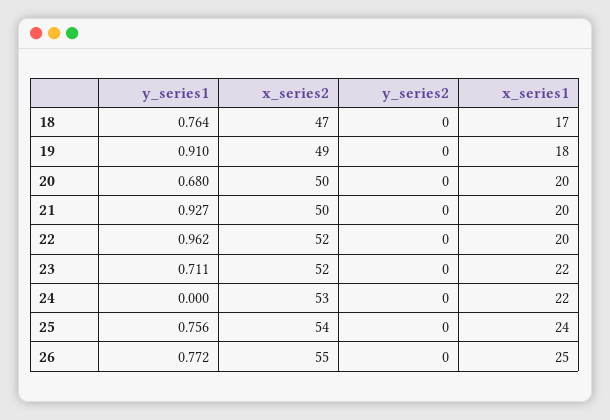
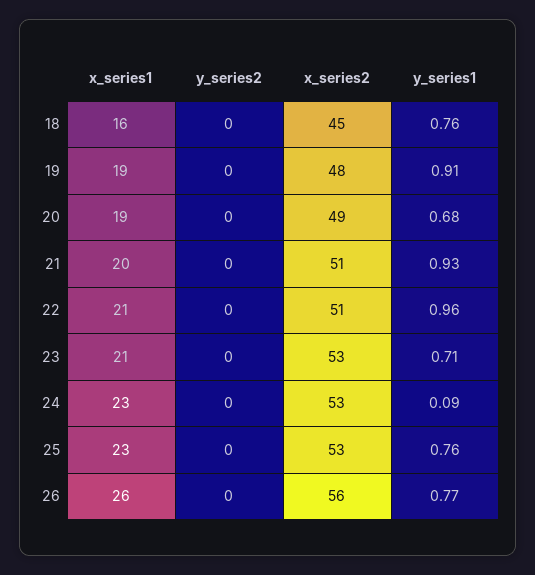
x_series2, 18: 47 -> 45
x_series1, 18: 17 -> 16
x_series2, 19: 49 -> 48
x_series1, 19: 18 -> 19
x_series2, 20: 50 -> 49
x_series1, 20: 20 -> 19
x_series2, 21: 50 -> 51
x_series2, 22: 52 -> 51
x_series1, 22: 20 -> 21
x_series2, 23: 52 -> 53
x_series1, 23: 22 -> 21
y_series1, 24: 0 -> 0.09
x_series1, 24: 22 -> 23
x_series2, 25: 54 -> 53
x_series1, 25: 24 -> 23
x_series2, 26: 55 -> 56
x_series1, 26: 25 -> 26

